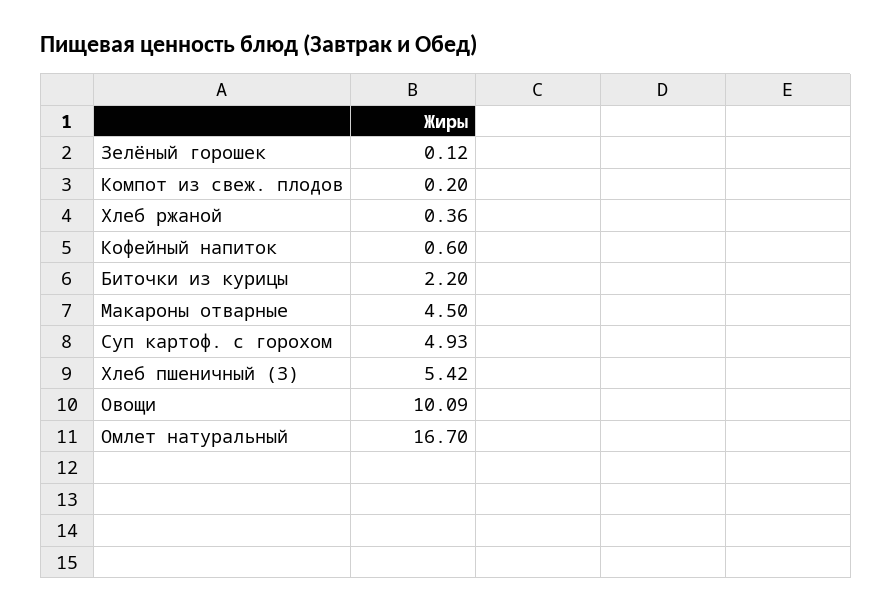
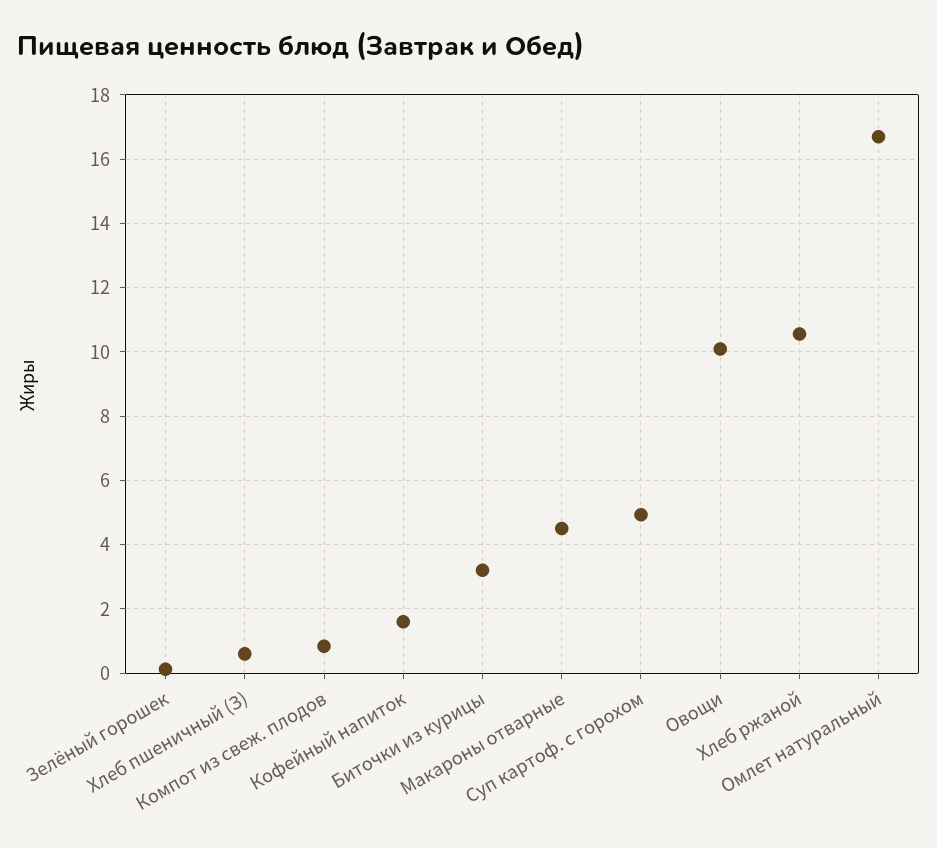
Компот из свеж. плодов: 0.2 -> 0.8
Хлеб ржаной: 0.36 -> 10.6
Кофейный напиток: 0.6 -> 1.6
Биточки из курицы: 2.2 -> 3.2
Хлеб пшеничный (З): 5.42 -> 0.6

